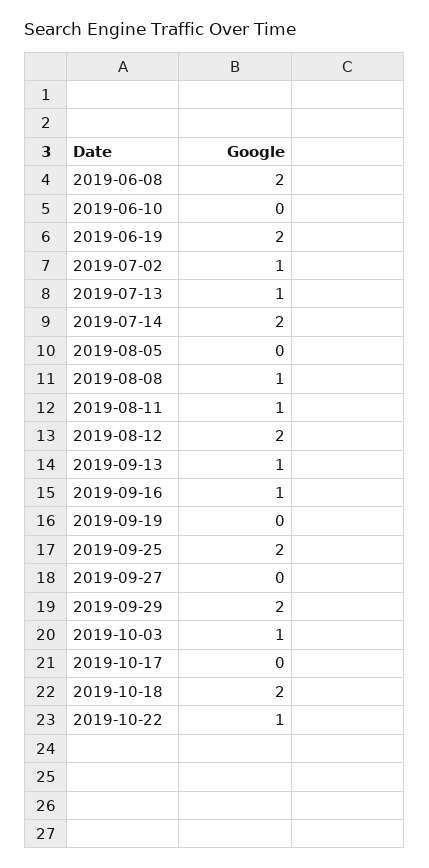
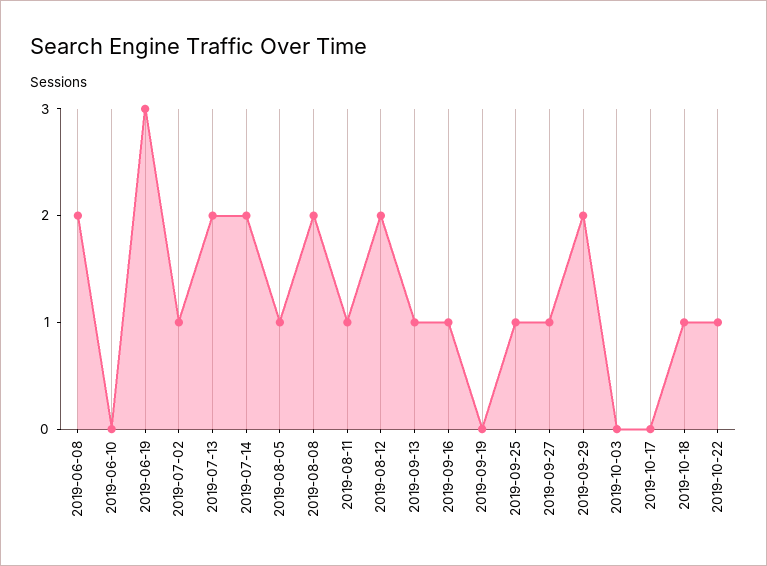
2019-06-19: 2 -> 3
2019-07-13: 1 -> 2
2019-08-05: 0 -> 1
2019-08-08: 1 -> 2
2019-09-25: 2 -> 1
2019-09-27: 0 -> 1
2019-10-03: 1 -> 0
2019-10-18: 2 -> 1

